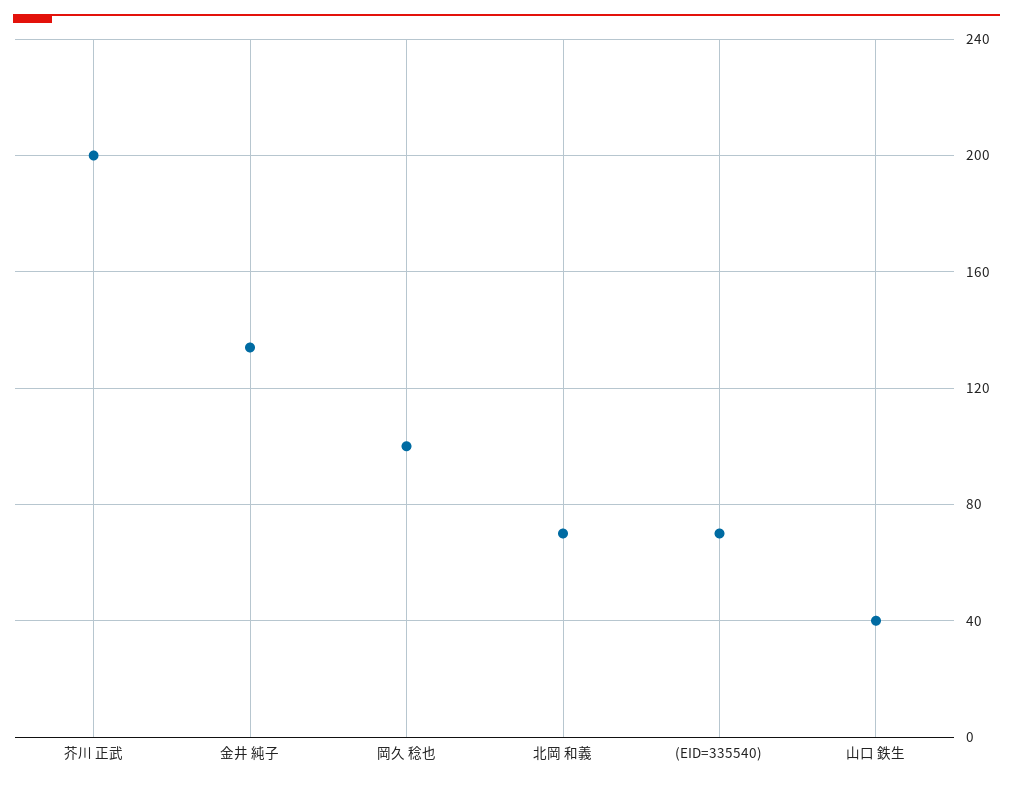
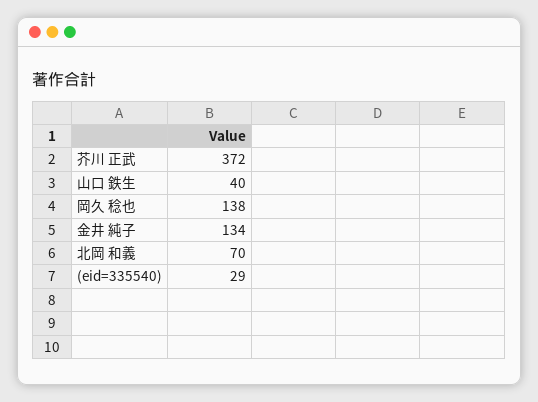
芥川 正武: 200 -> 372
岡久 稔也: 100 -> 138
(EID=335540): 70 -> 29

